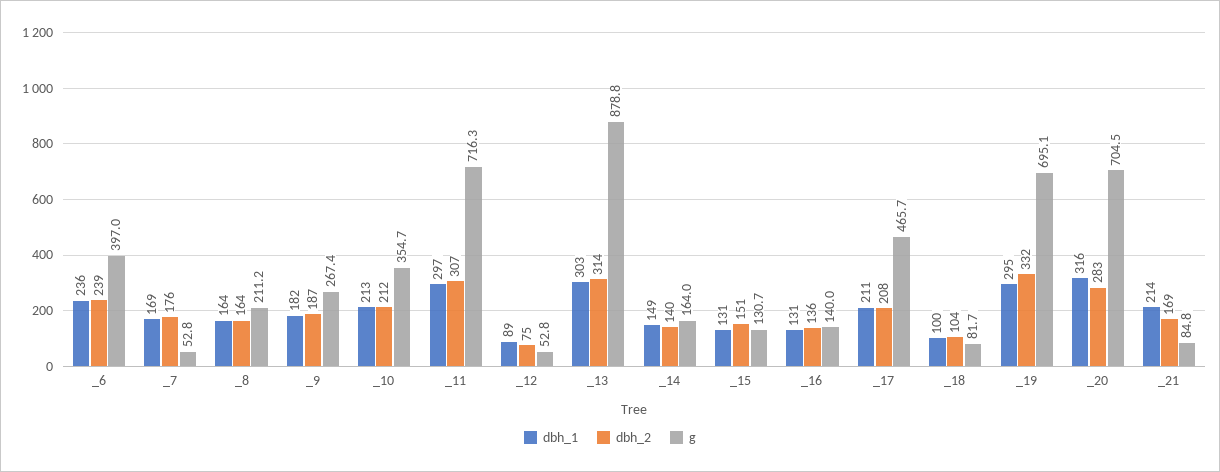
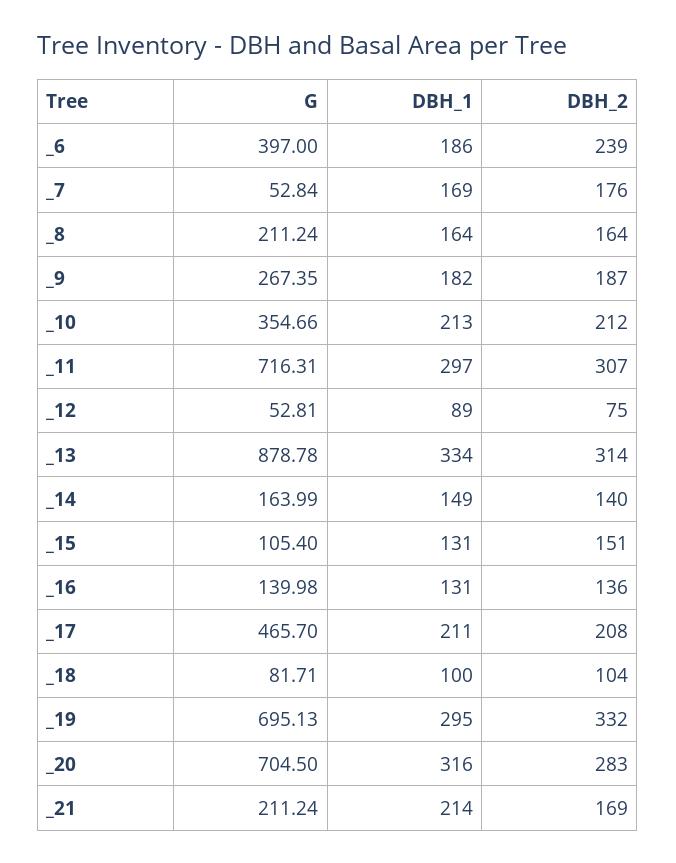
dbh_1, _6: 236 -> 186
dbh_1, _13: 303 -> 334
g, _15: 130.7 -> 105.4
g, _21: 84.8 -> 211.24

